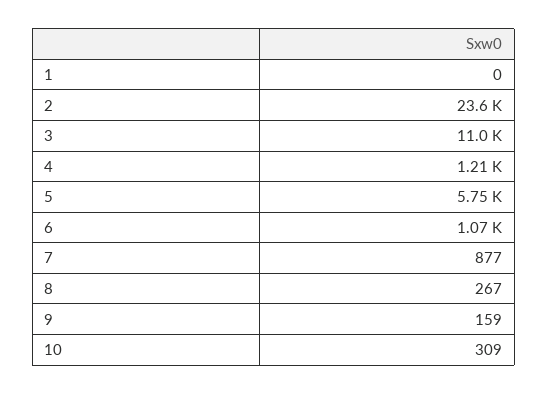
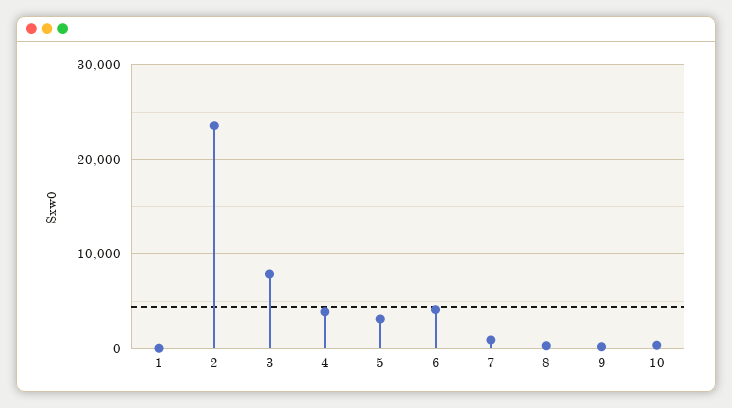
3: 11000 -> 8000
4: 1210 -> 4000
5: 5750 -> 3000
6: 1070 -> 4000

